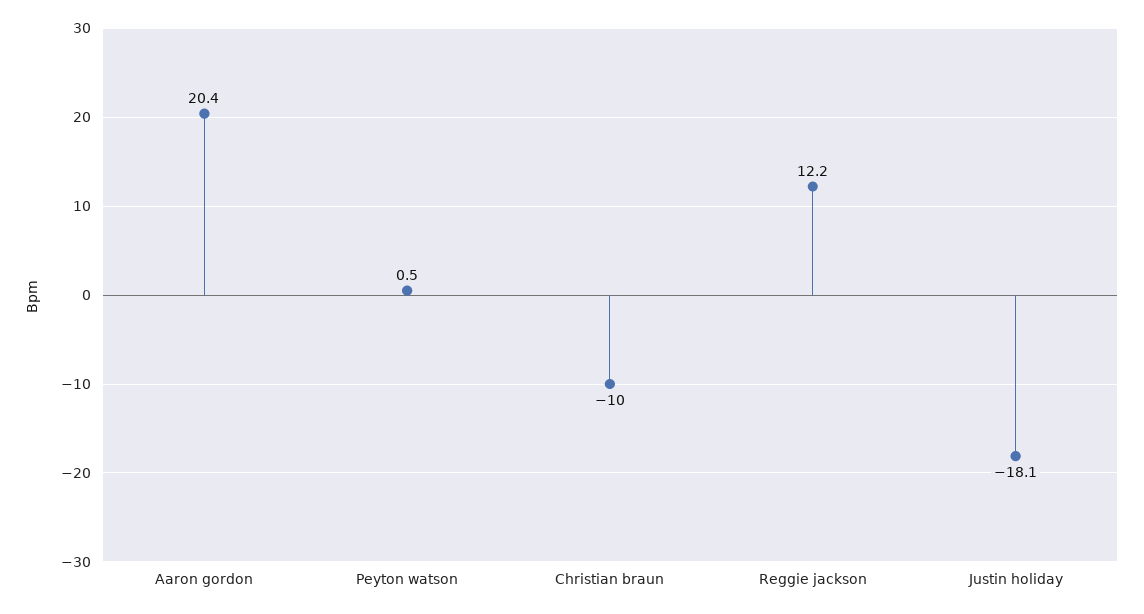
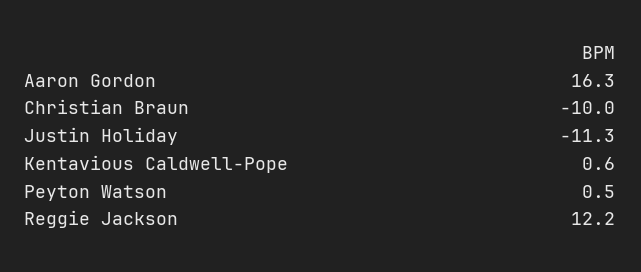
Aaron gordon: 20.4 -> 16.3
Justin holiday: -18.1 -> -11.3
Kentavious Caldwell-Pope: none -> 0.6

